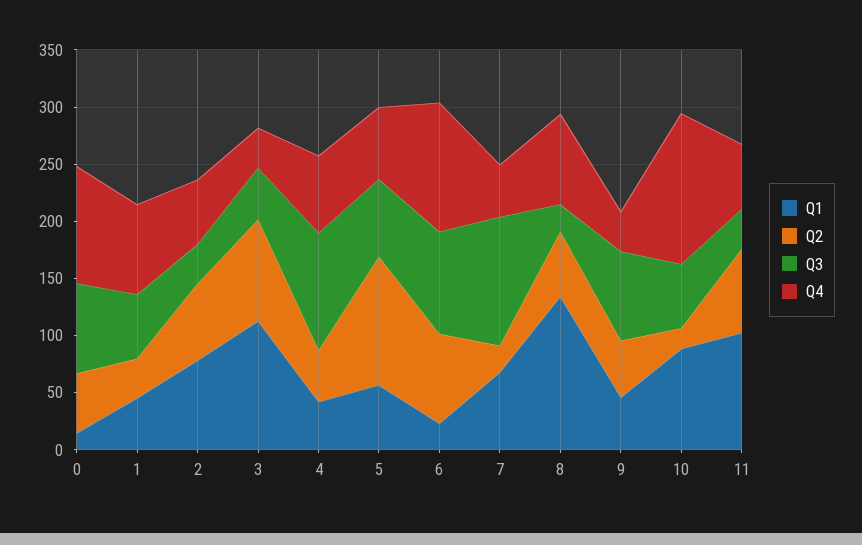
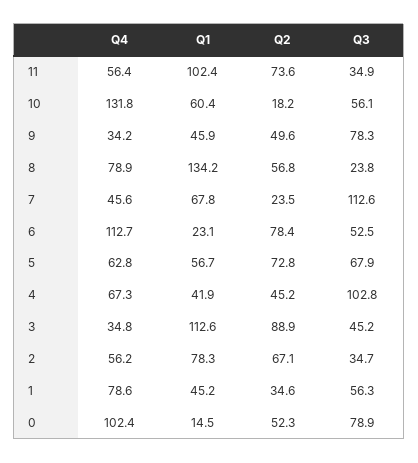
Q2, 5: 110 -> 72.8
Q3, 6: 90 -> 52.5
Q1, 10: 90 -> 60.4

